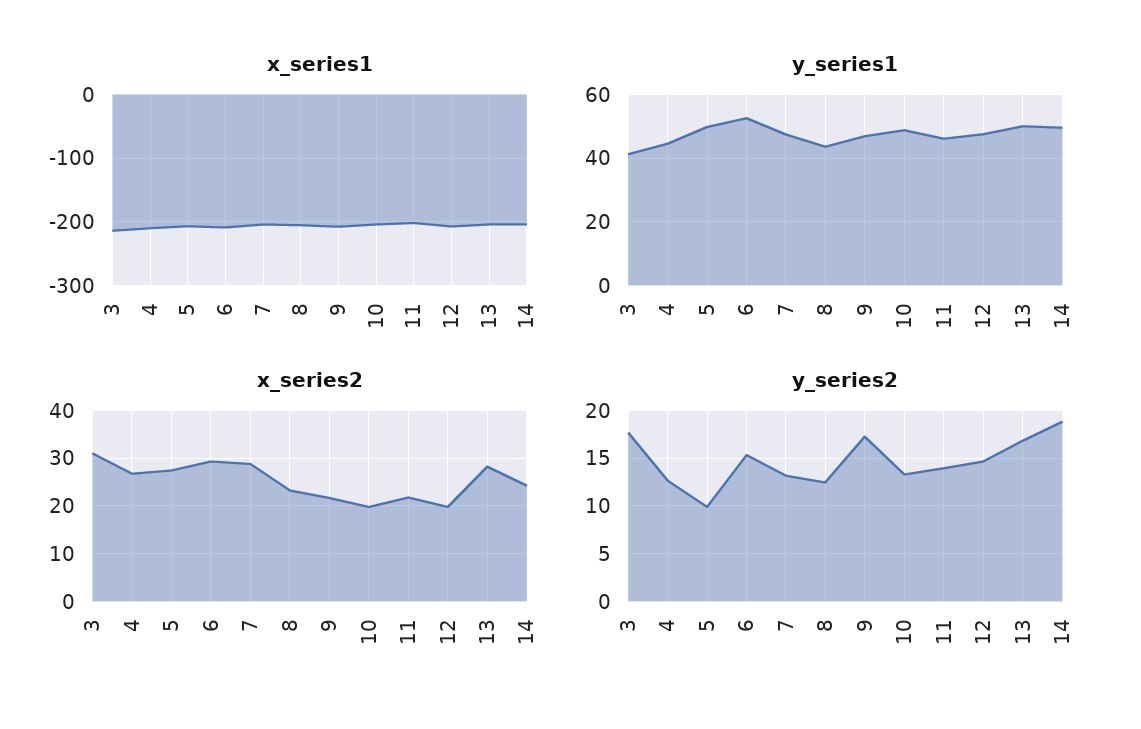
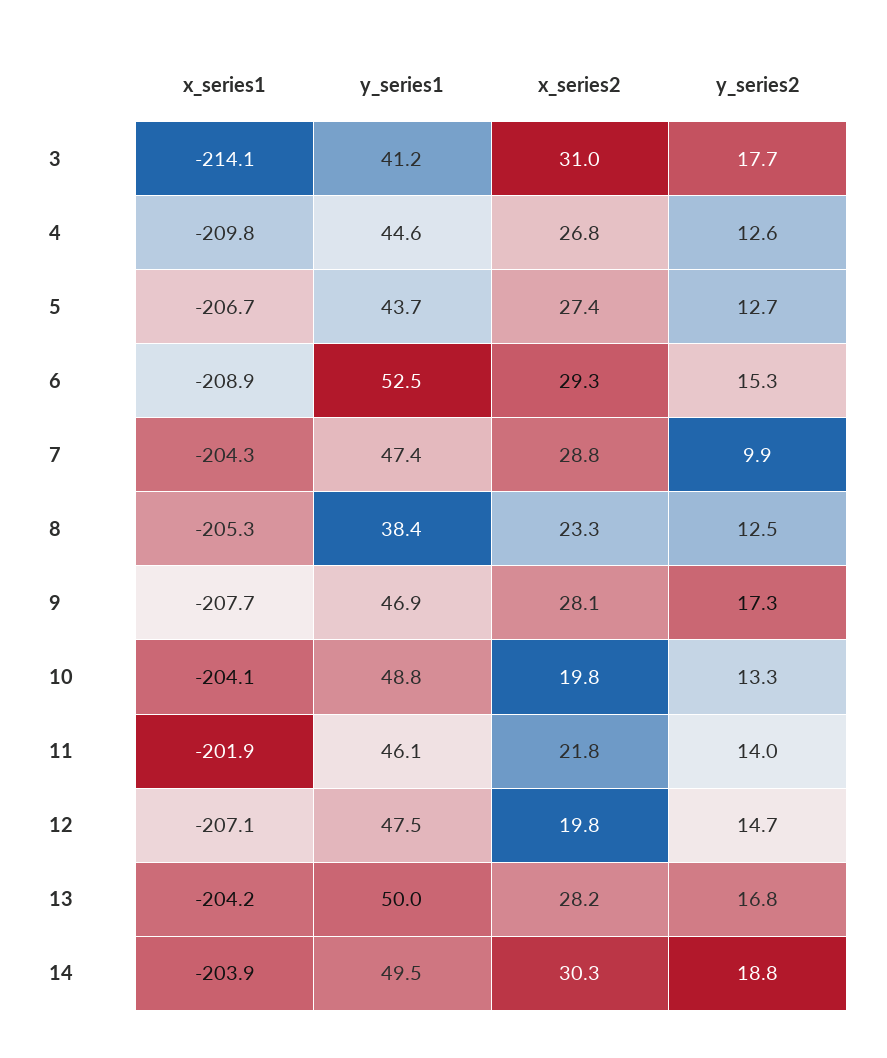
y_series1, 5: 50 -> 43.7
y_series1, 8: 44 -> 38.4
x_series2, 9: 22 -> 28.1
x_series2, 14: 24 -> 30.3
y_series2, 5: 10 -> 12.7
y_series2, 7: 13 -> 9.9

